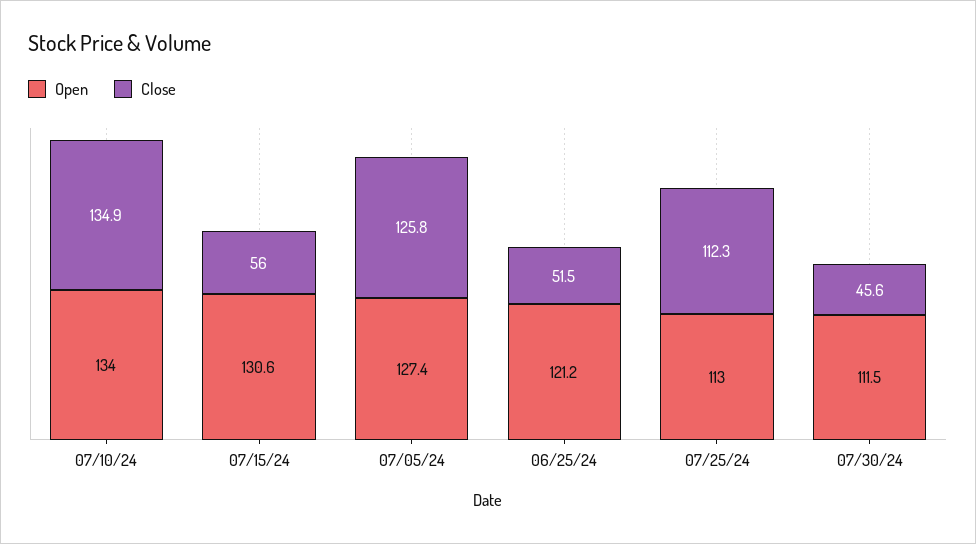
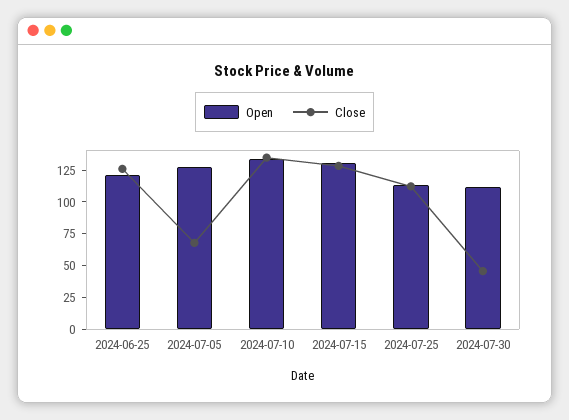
Close, 07/15/24: 56 -> 125
Close, 07/05/24: 125.8 -> 75
Close, 06/25/24: 51.5 -> 125

